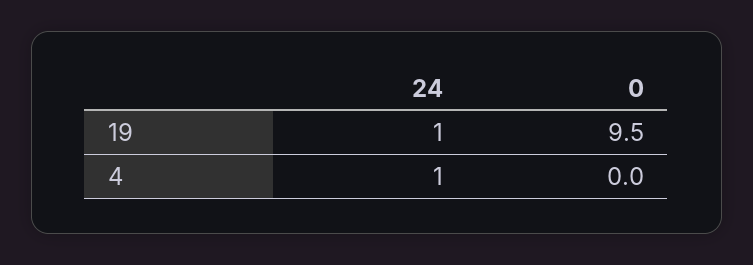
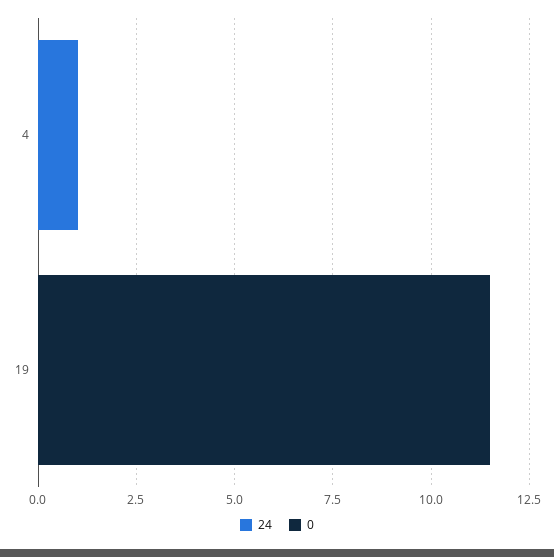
24, 19: 1 -> 0
0, 19: 9.5 -> 11.5

